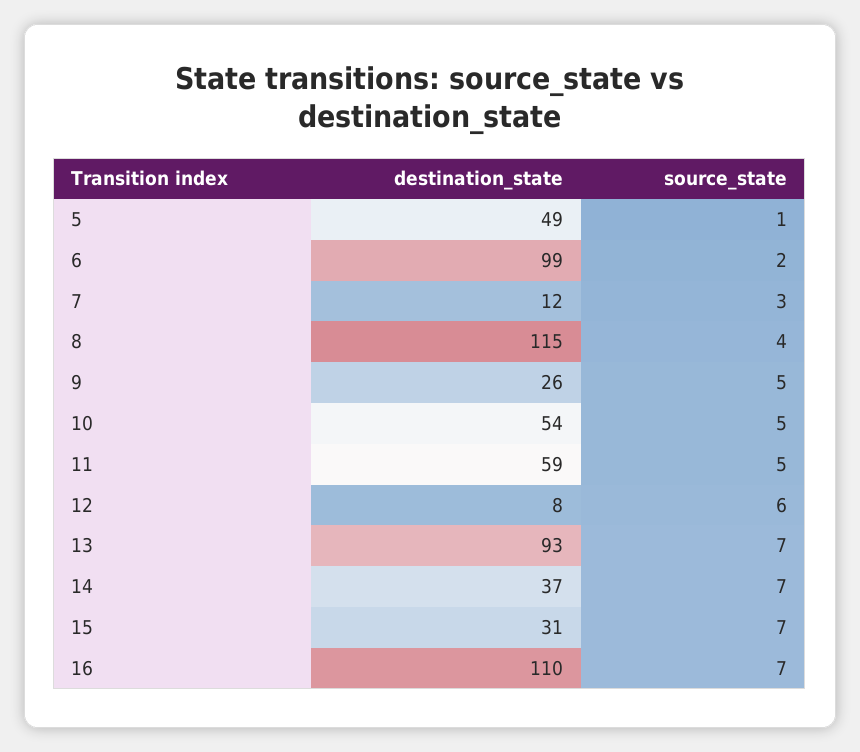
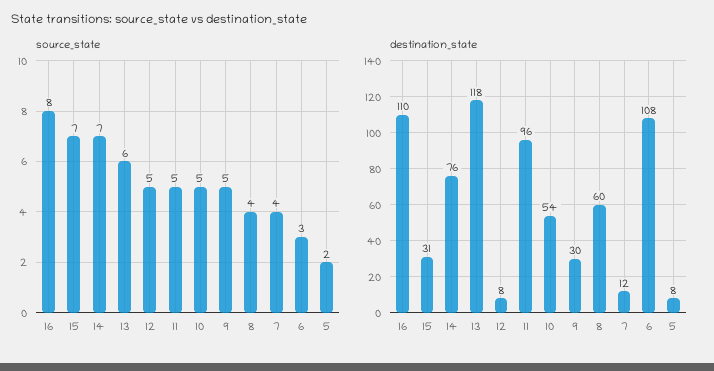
destination_state, 5: 49 -> 8
source_state, 5: 1 -> 2
destination_state, 6: 99 -> 108
source_state, 6: 2 -> 3
source_state, 7: 3 -> 4
destination_state, 8: 115 -> 60
destination_state, 9: 26 -> 30
destination_state, 11: 59 -> 96
source_state, 12: 6 -> 5
destination_state, 13: 93 -> 118
source_state, 13: 7 -> 6
destination_state, 14: 37 -> 76
source_state, 16: 7 -> 8

